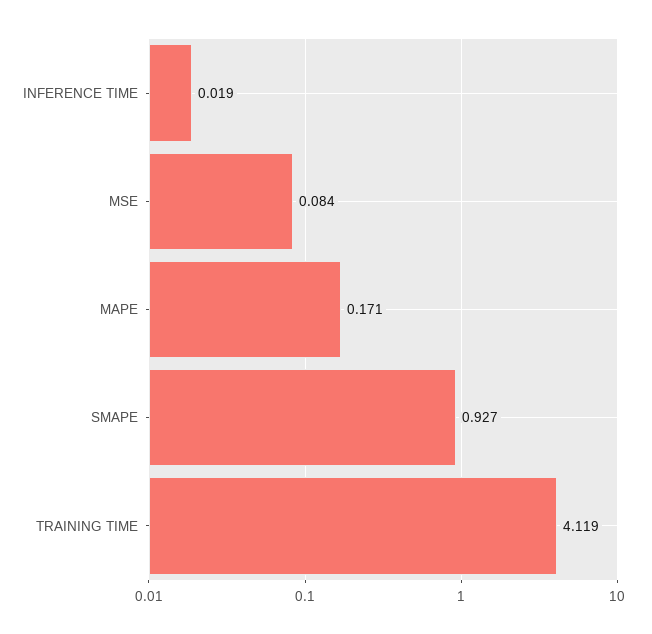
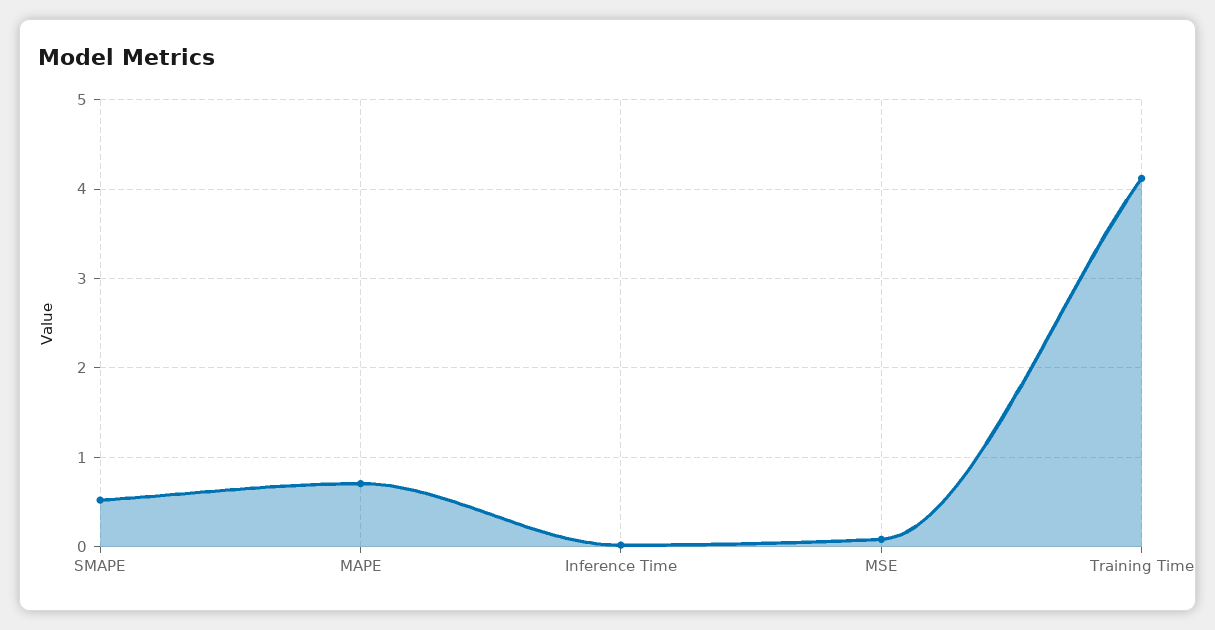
MAPE: 0.171 -> 0.7
SMAPE: 0.927 -> 0.5

